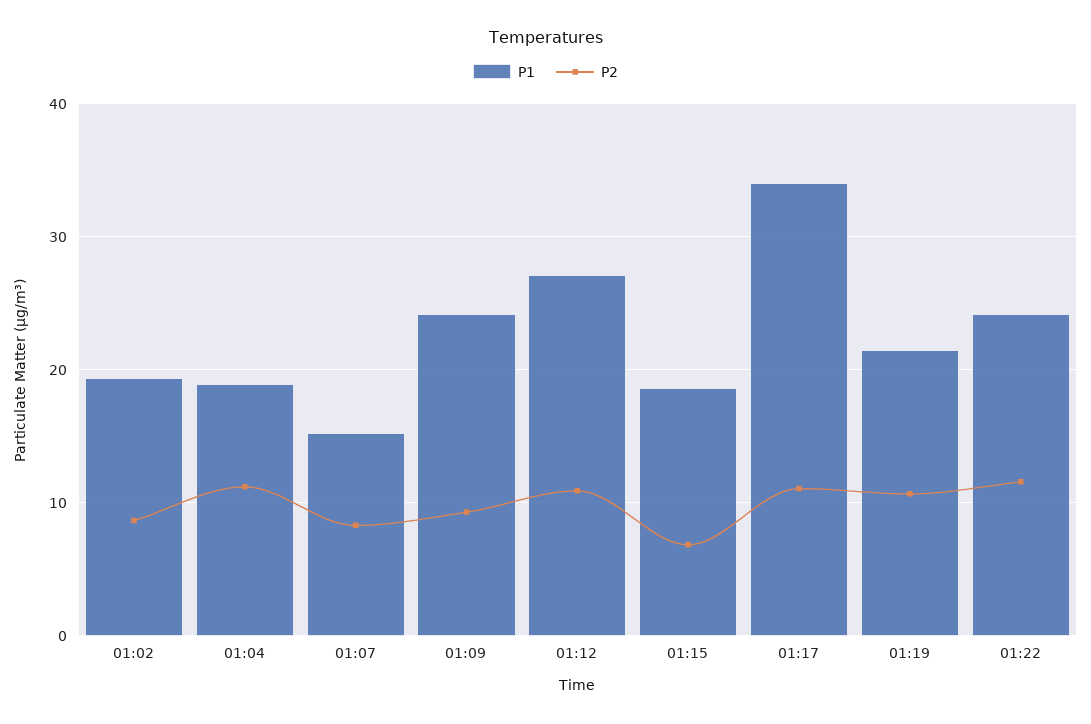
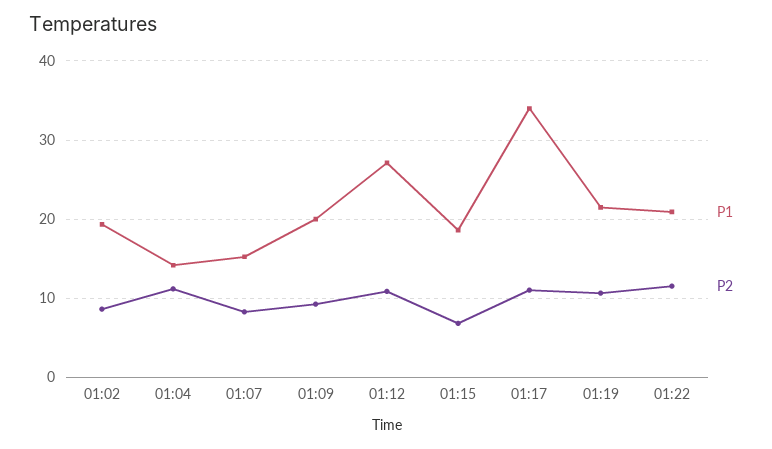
P1, 01:04: 19 -> 14
P1, 01:09: 24 -> 20
P1, 01:22: 24 -> 21

